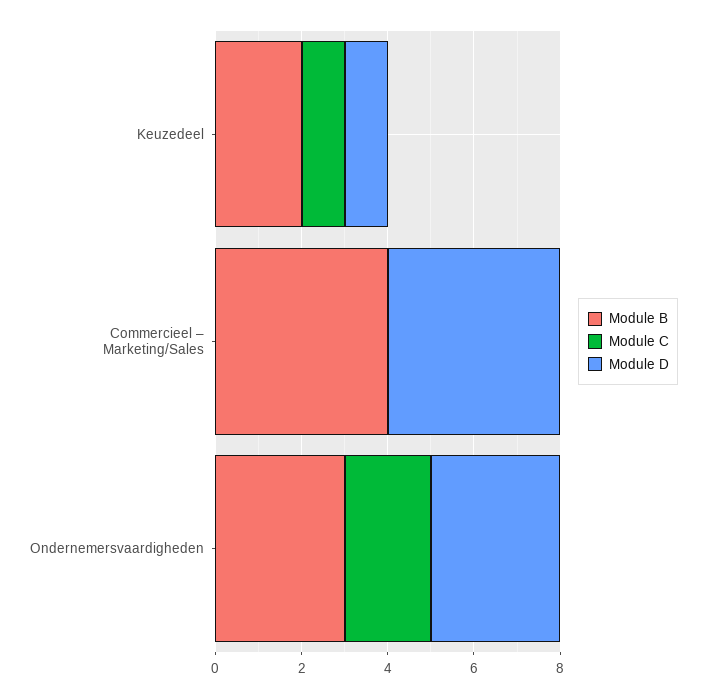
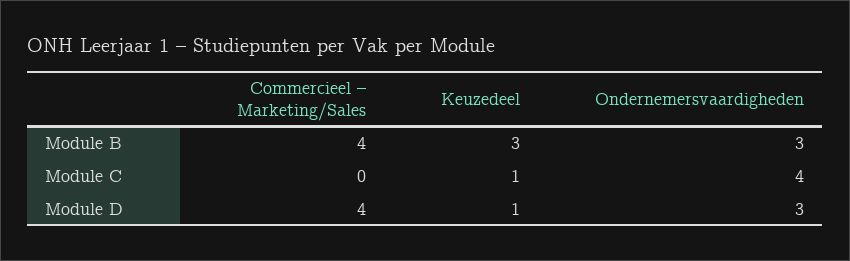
Module B, Keuzedeel: 2 -> 3
Module C, Ondernemersvaardigheden: 2 -> 4

